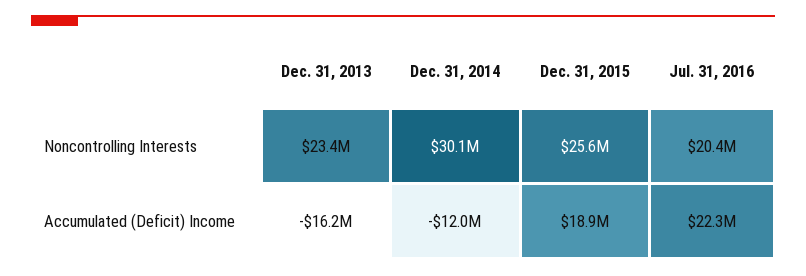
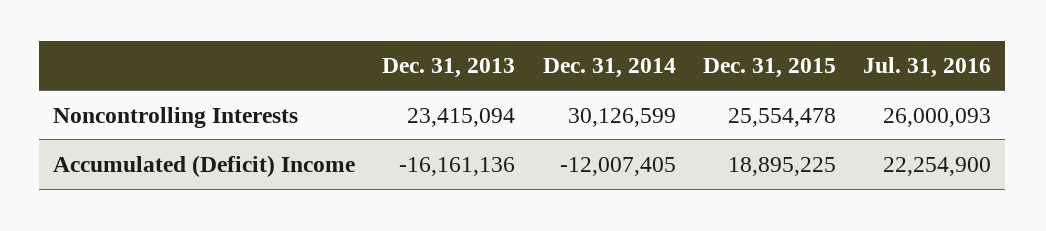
Jul. 31, 2016, Noncontrolling Interests: 20400000 -> 26000093

